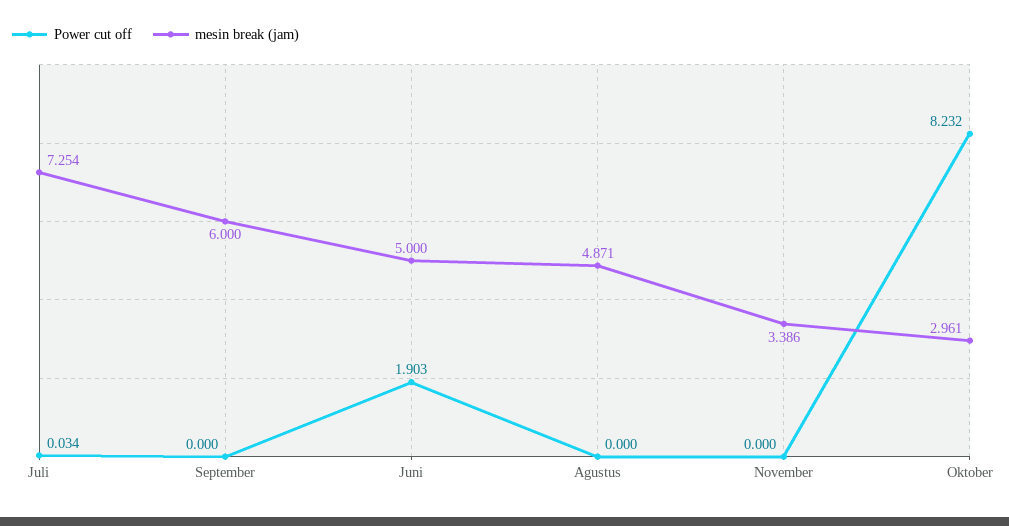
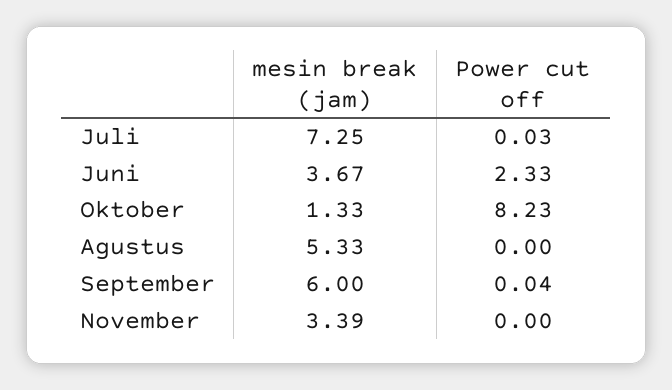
Power cut off, September: 0 -> 0.04
Power cut off, Juni: 1.903 -> 2.33
mesin break (jam), Juni: 5 -> 3.67
mesin break (jam), Agustus: 4.871 -> 5.33
mesin break (jam), Oktober: 2.961 -> 1.33

